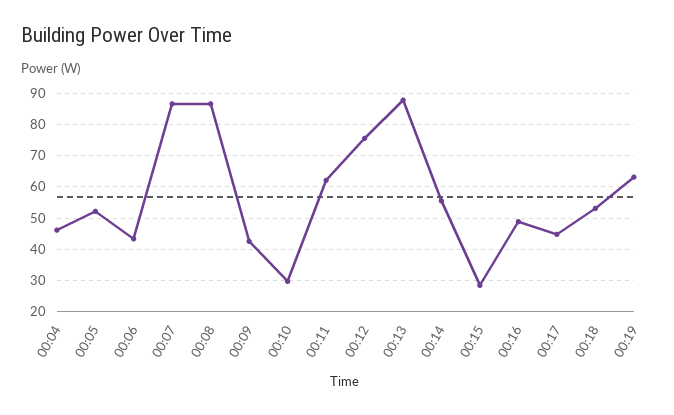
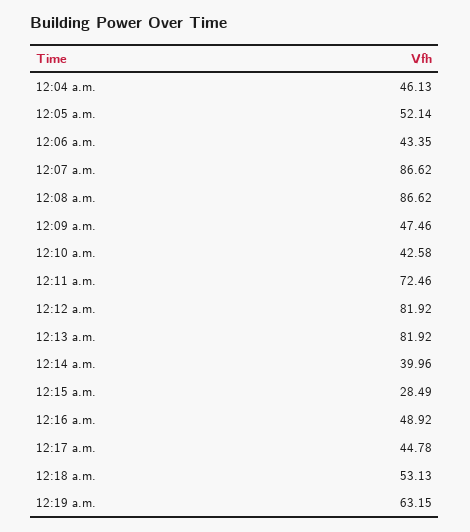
00:09: 42 -> 47.46
00:10: 30 -> 42.58
00:11: 62 -> 72.46
00:12: 76 -> 81.92
00:13: 88 -> 81.92
00:14: 56 -> 39.96

